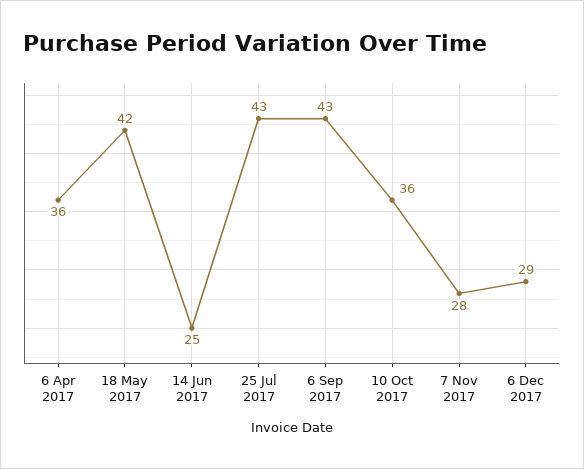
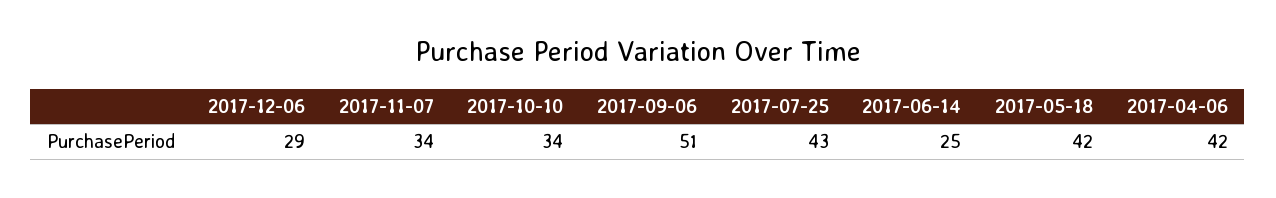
6 Apr 2017: 36 -> 42
6 Sep 2017: 43 -> 51
10 Oct 2017: 36 -> 34
7 Nov 2017: 28 -> 34

